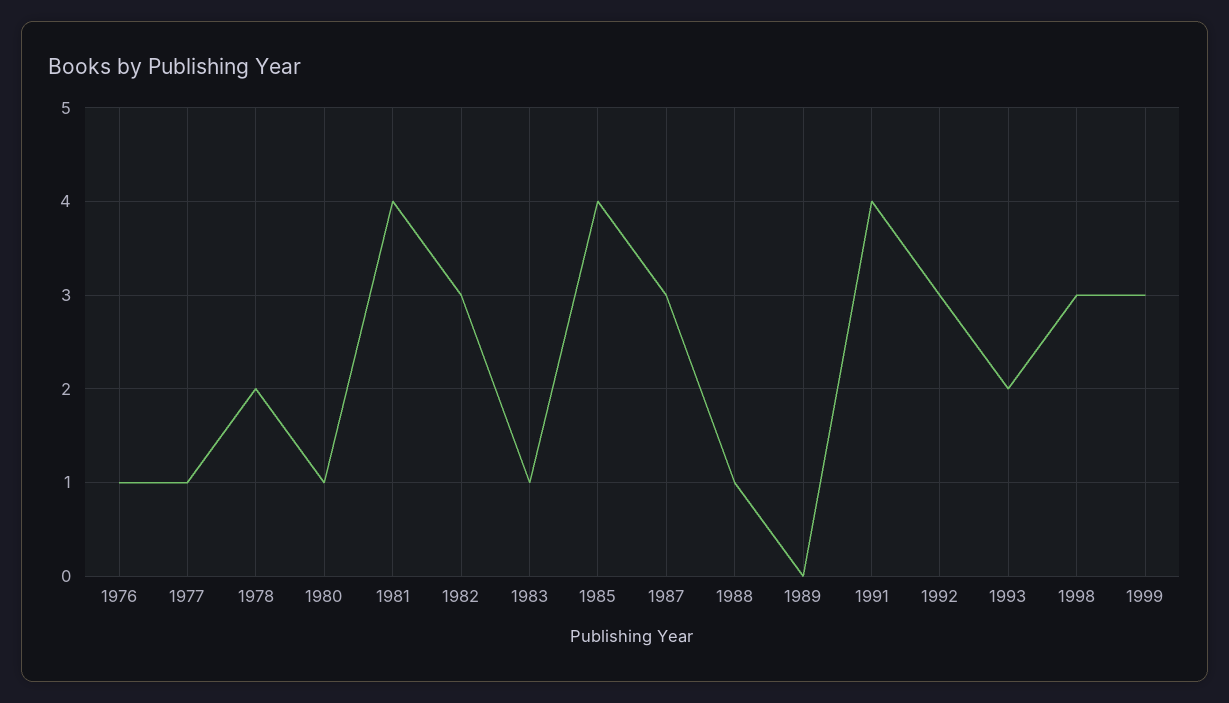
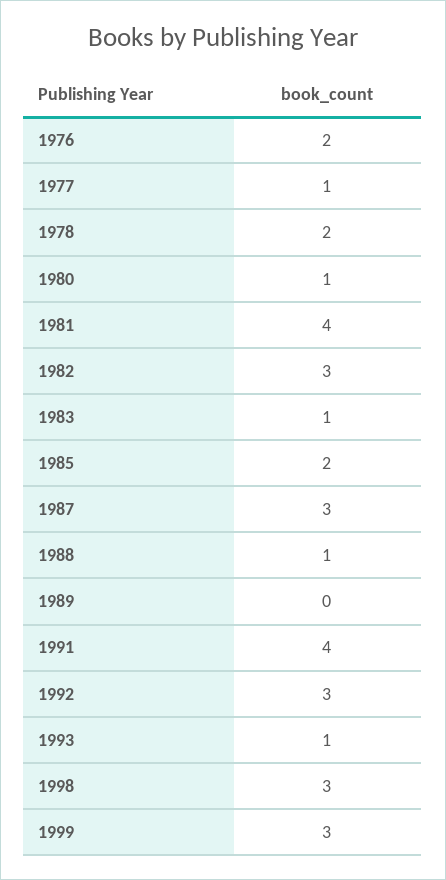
1976: 1 -> 2
1985: 4 -> 2
1993: 2 -> 1

